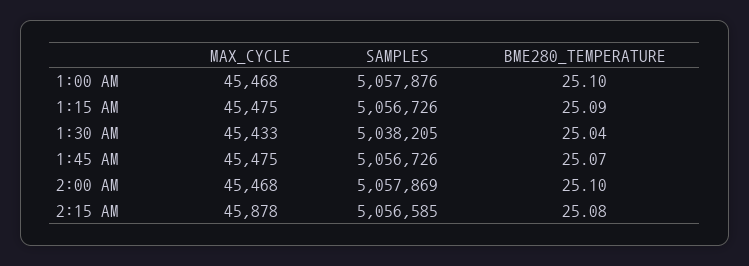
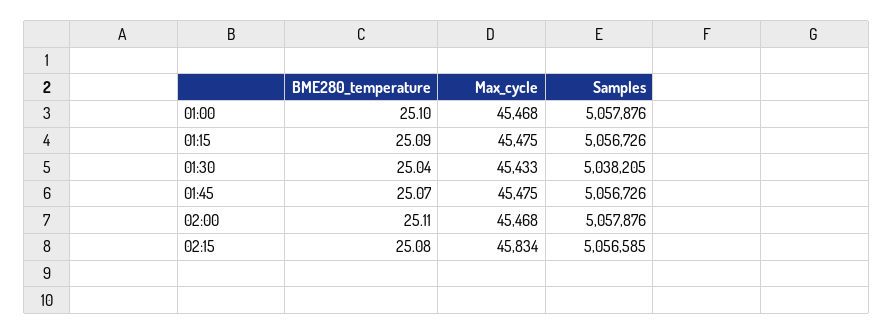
SAMPLES, 2:00 AM: 5057869 -> 5057876
BME280_TEMPERATURE, 2:00 AM: 25.1 -> 25.11
MAX_CYCLE, 2:15 AM: 45878 -> 45834

